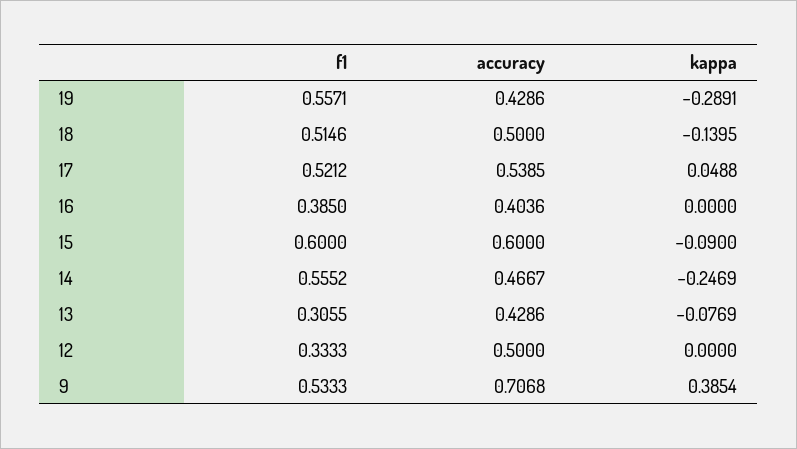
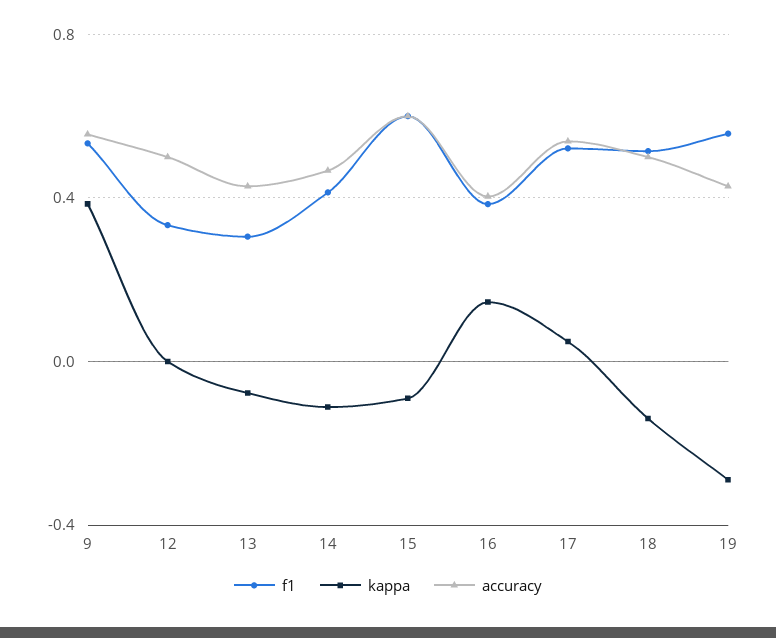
kappa, 16: 0 -> 0.15
f1, 14: 0.5552 -> 0.4
kappa, 14: -0.2469 -> -0.1
accuracy, 9: 0.7068 -> 0.55

